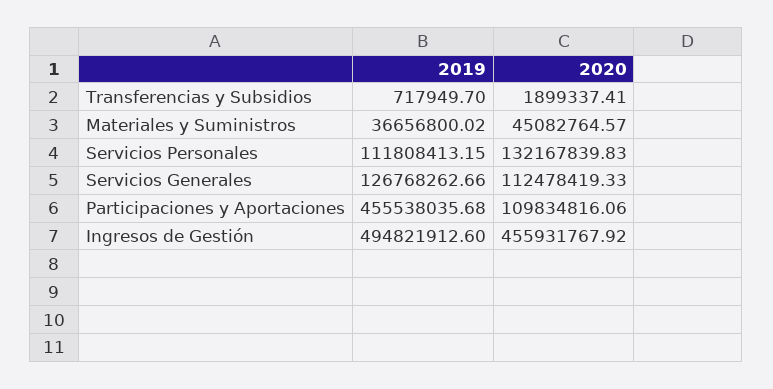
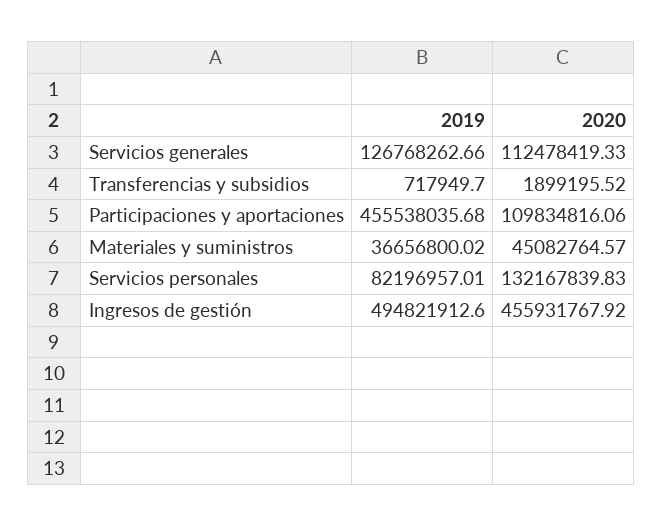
2020, Transferencias y Subsidios: 1899337.41 -> 1899195.52
2019, Servicios Personales: 111808413.15 -> 82196957.01

